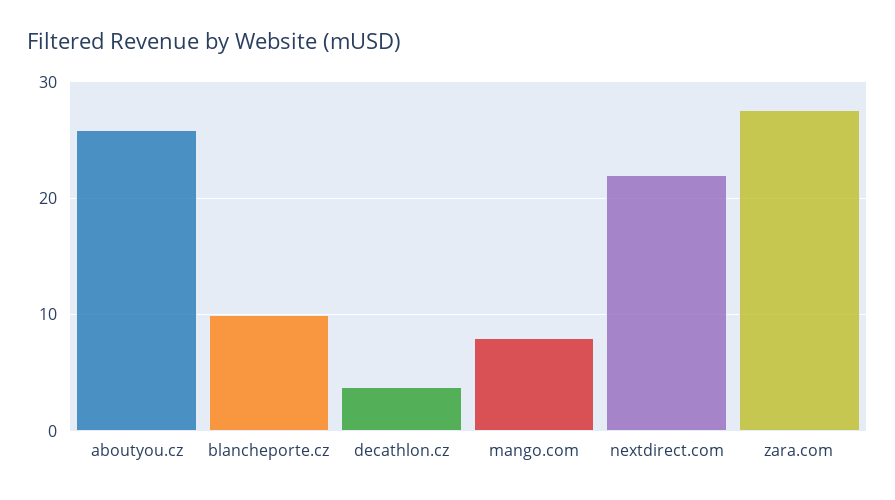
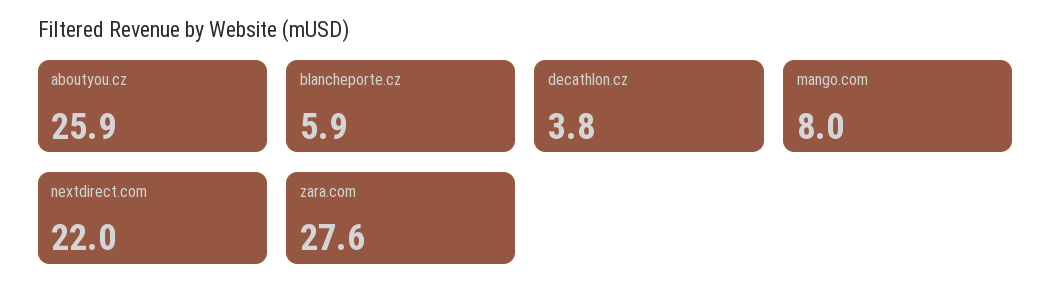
blancheporte.cz: 10 -> 5.9

